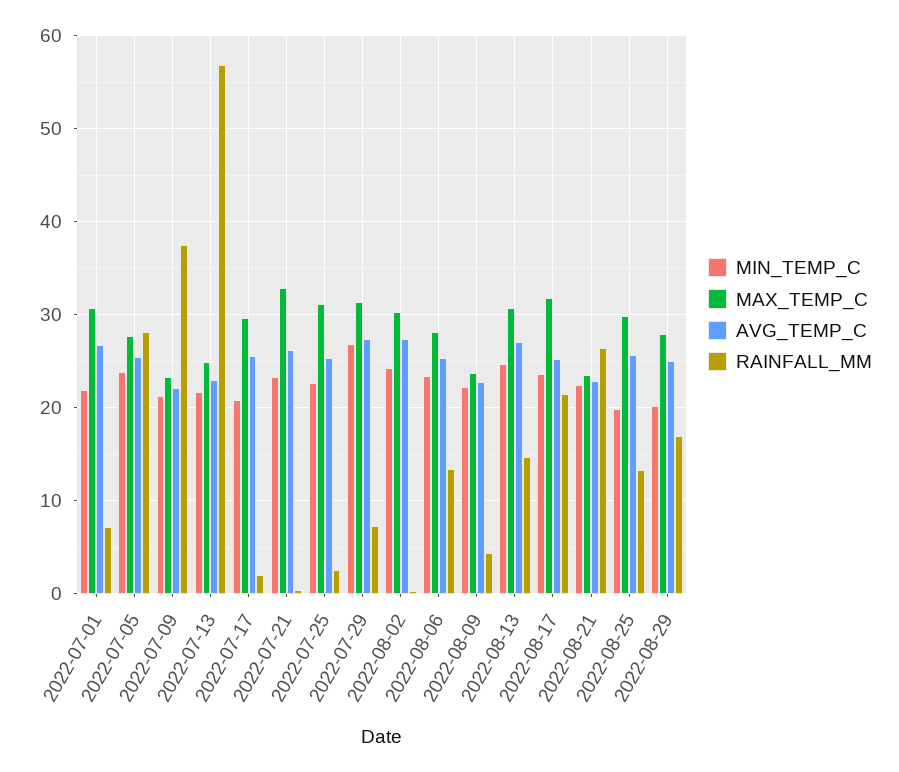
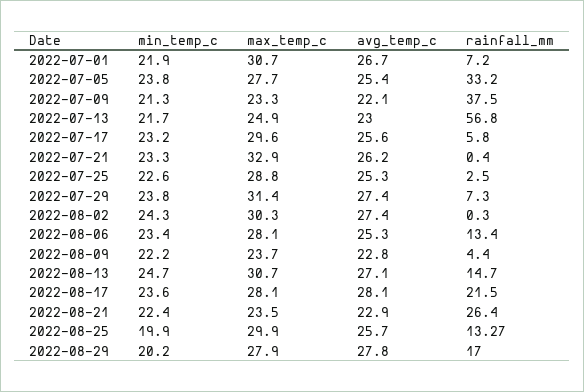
RAINFALL_MM, 2022-07-05: 28 -> 33.2
MIN_TEMP_C, 2022-07-17: 21 -> 23.2
RAINFALL_MM, 2022-07-17: 2 -> 5.8
MAX_TEMP_C, 2022-07-25: 31 -> 28.8
MIN_TEMP_C, 2022-07-29: 27 -> 23.8
MAX_TEMP_C, 2022-08-17: 32 -> 28.1
AVG_TEMP_C, 2022-08-17: 25 -> 28.1
AVG_TEMP_C, 2022-08-29: 25 -> 27.8

